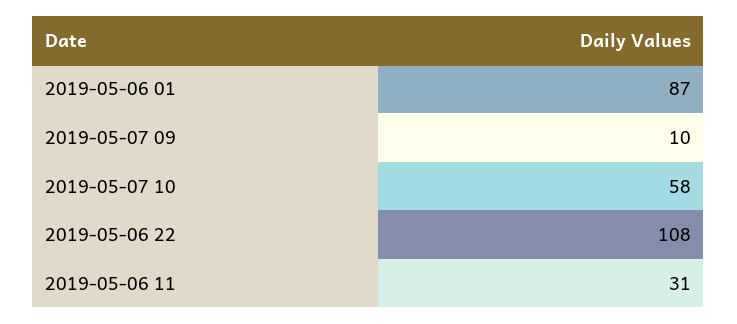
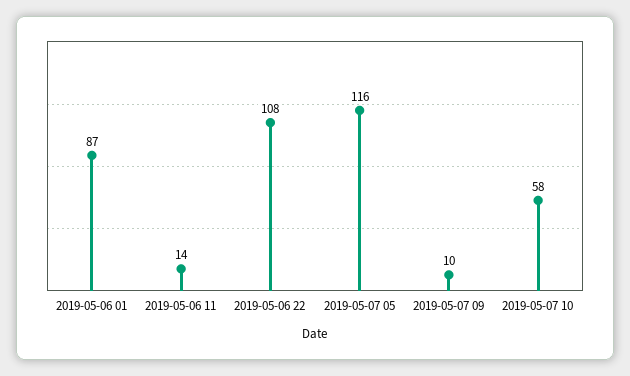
2019-05-06 11: 31 -> 14
2019-05-07 05: none -> 116

